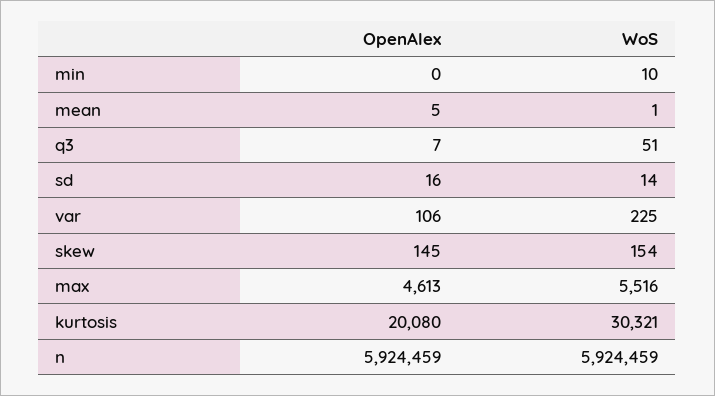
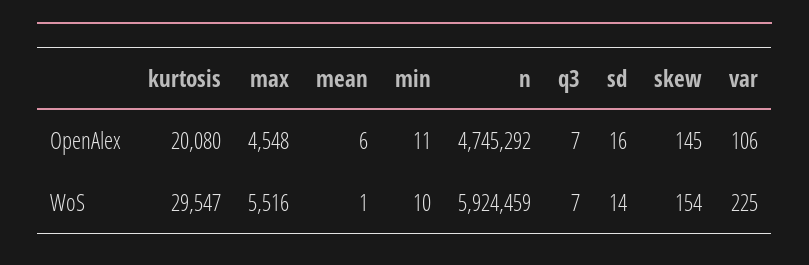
OpenAlex, min: 0 -> 11
OpenAlex, mean: 5 -> 6
WoS, q3: 51 -> 7
OpenAlex, max: 4613 -> 4548
WoS, kurtosis: 30321 -> 29547
OpenAlex, n: 5924459 -> 4745292

